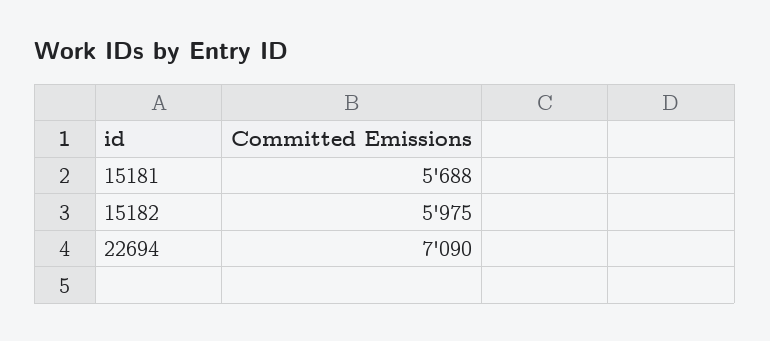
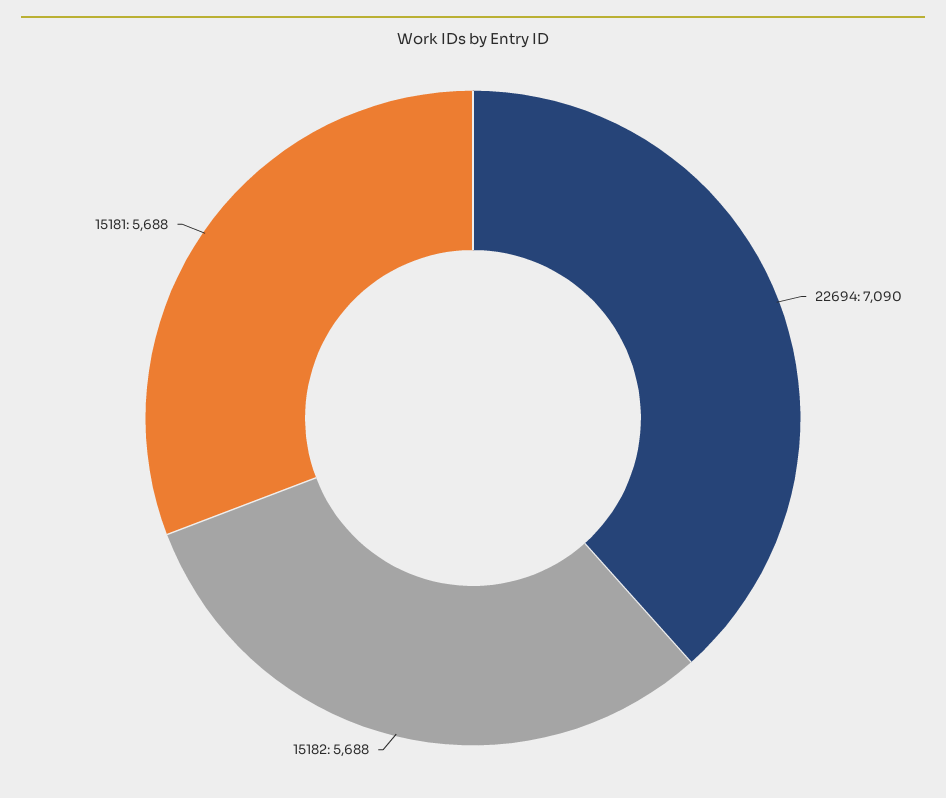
15182: 5975 -> 5688

